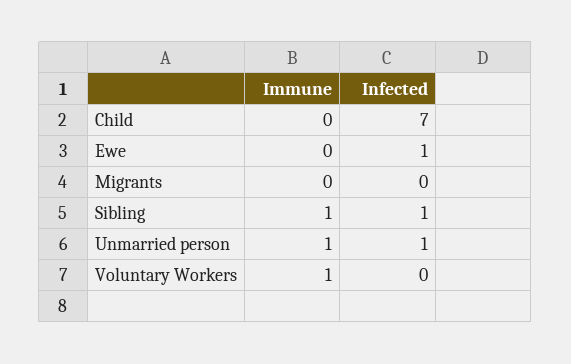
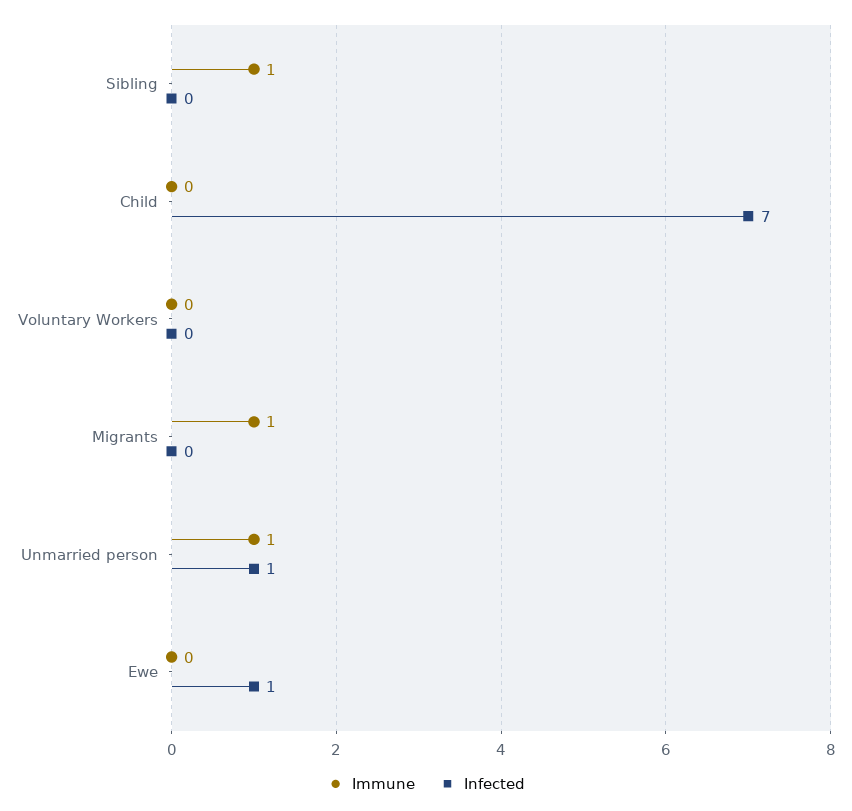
Immune, Migrants: 0 -> 1
Infected, Sibling: 1 -> 0
Immune, Voluntary Workers: 1 -> 0

